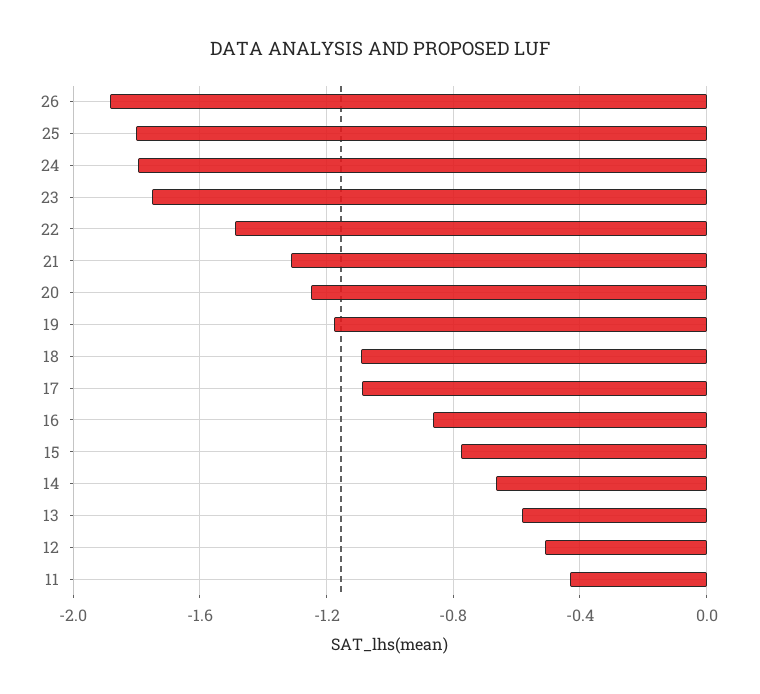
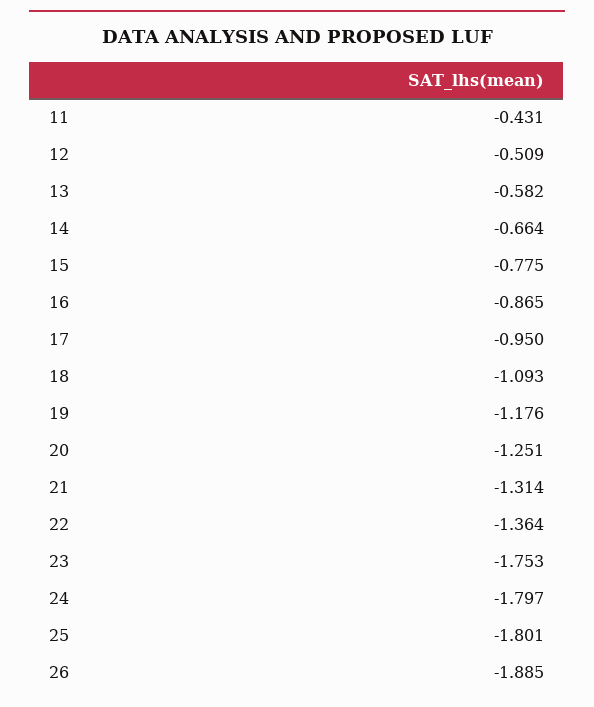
22: -1.5 -> -1.364
17: -1.1 -> -0.95

